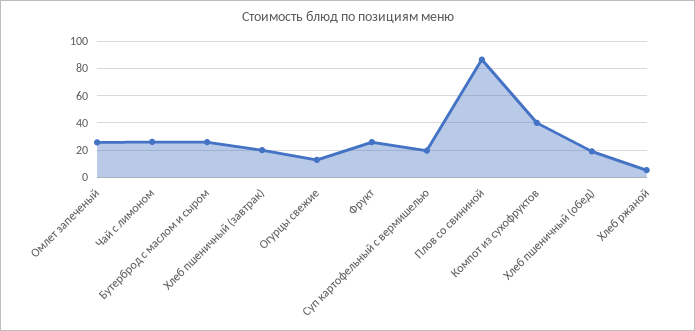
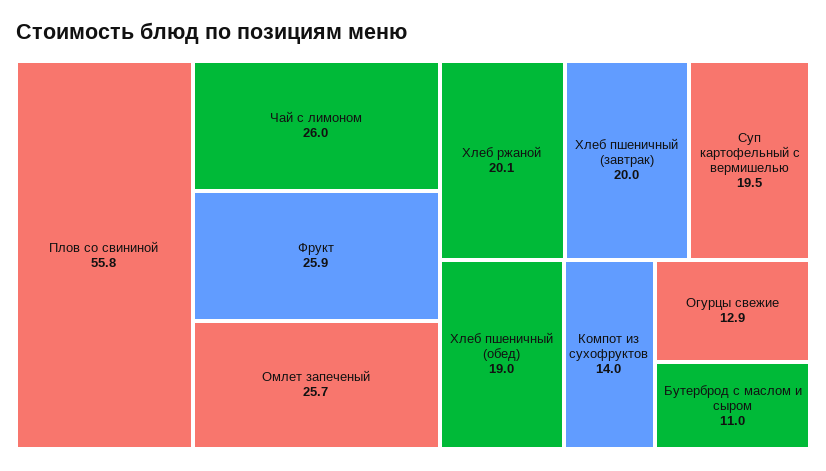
Бутерброд с маслом и сыром: 25 -> 11
Плов со свининой: 85 -> 55.8
Компот из сухофруктов: 40 -> 14
Хлеб ржаной: 5 -> 20.1

